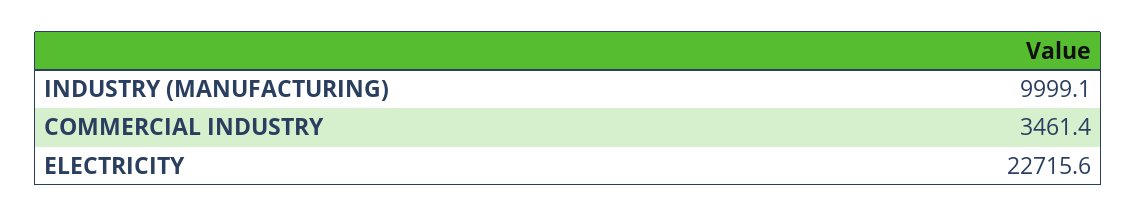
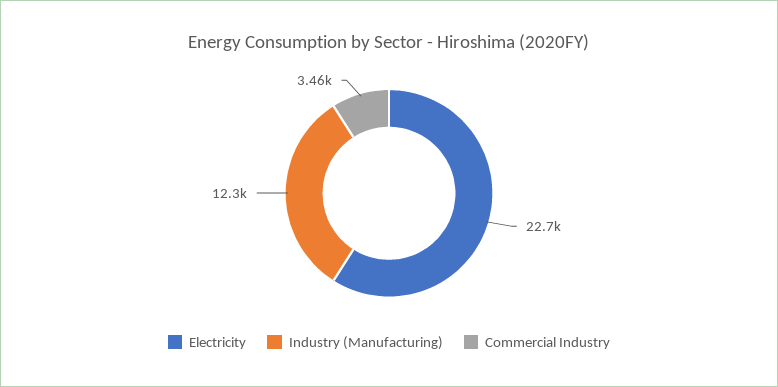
INDUSTRY (MANUFACTURING): 9999.1 -> 12300

